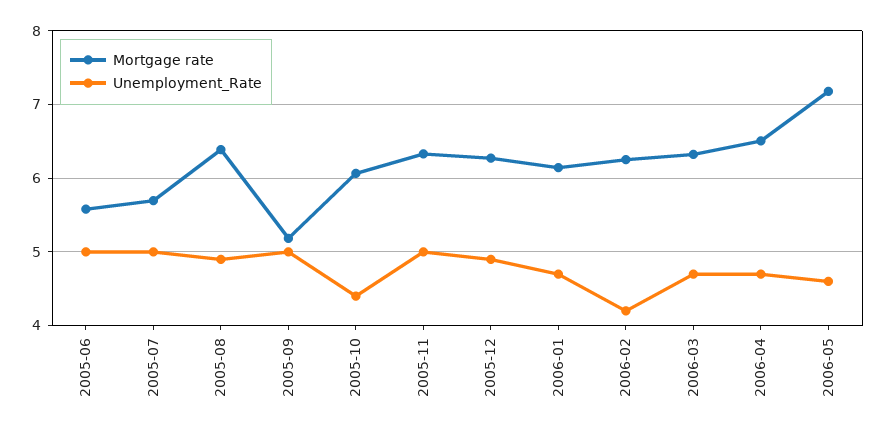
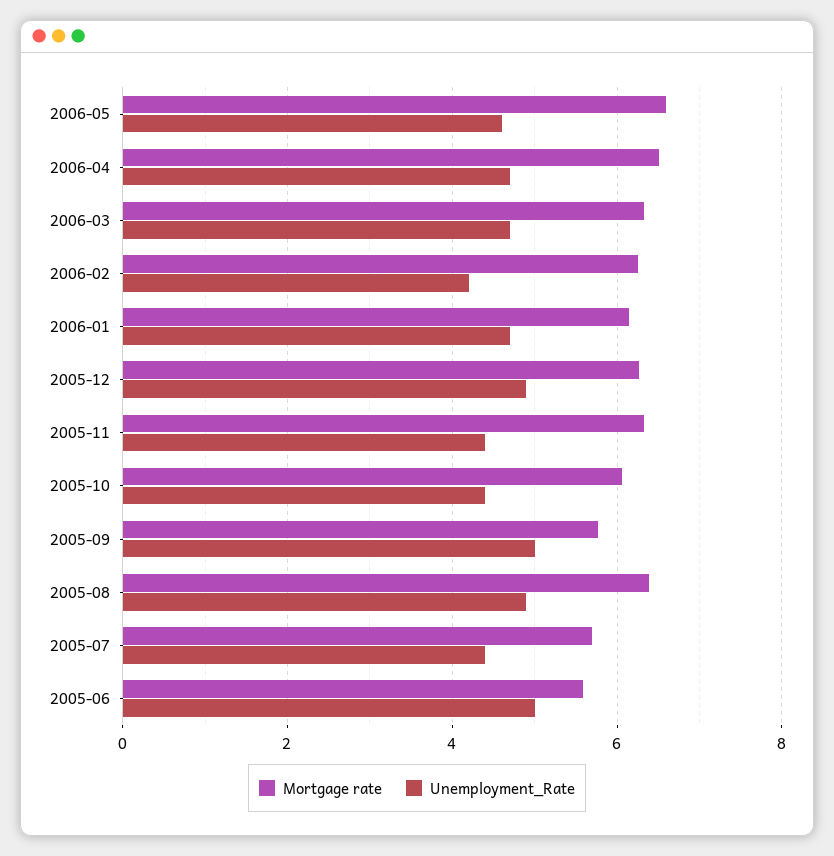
Unemployment_Rate, 2005-07: 5 -> 4.4
Mortgage rate, 2005-09: 5.2 -> 5.8
Unemployment_Rate, 2005-11: 5 -> 4.4
Mortgage rate, 2006-05: 7.2 -> 6.6

